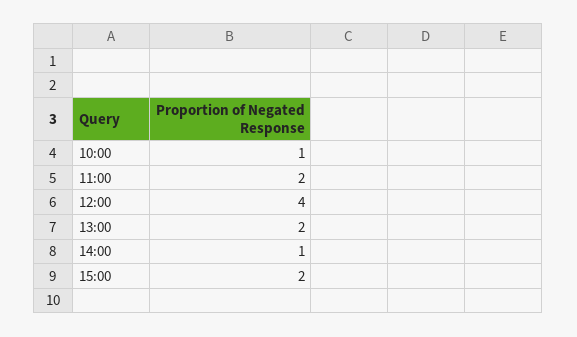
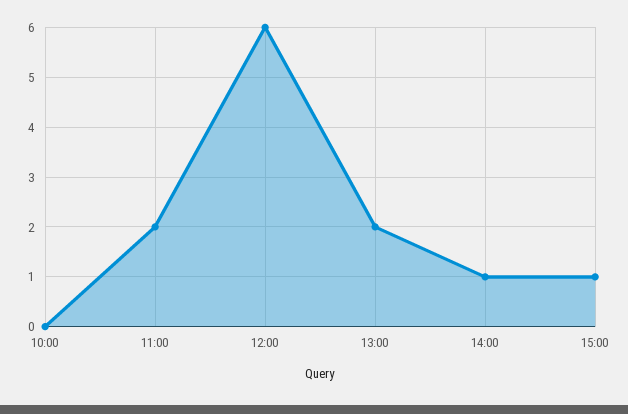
10:00: 1 -> 0
12:00: 4 -> 6
15:00: 2 -> 1

